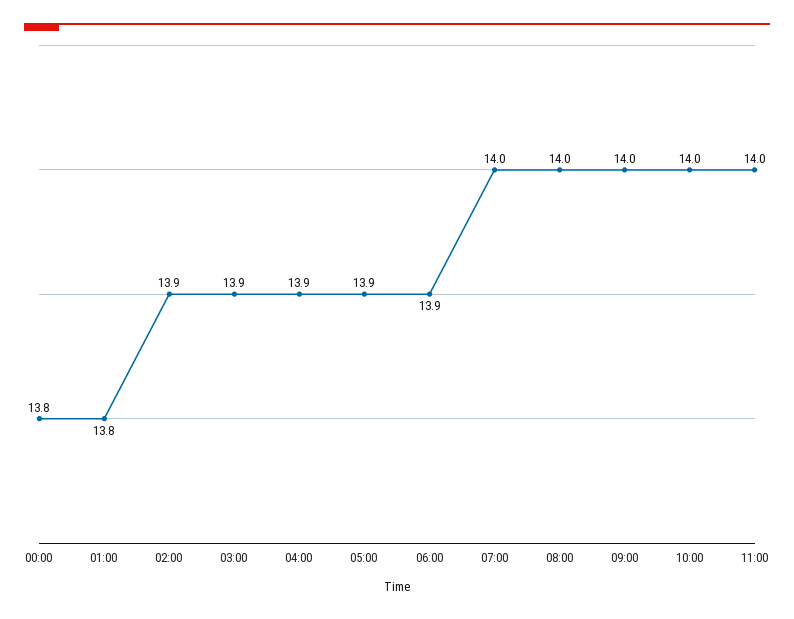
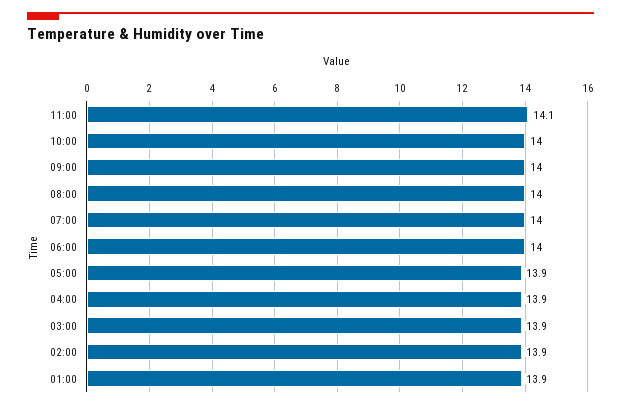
00:00: 13.8 -> none
01:00: 13.8 -> 13.9
06:00: 13.9 -> 14
11:00: 14 -> 14.1

